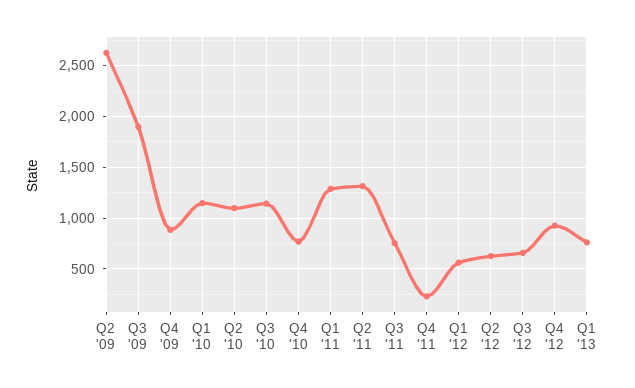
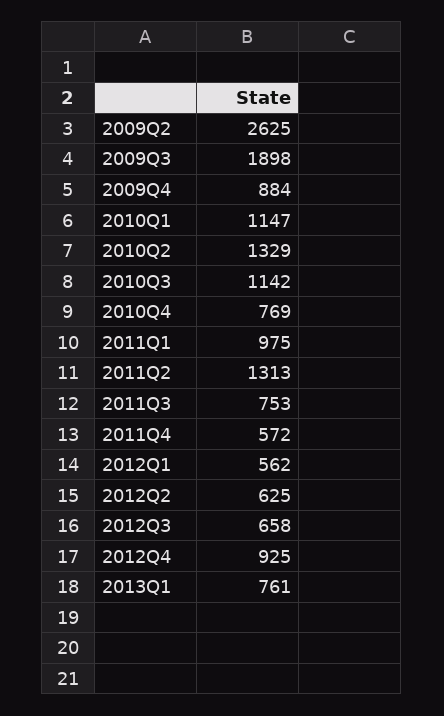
Q2 '10: 1100 -> 1329
Q1 '11: 1300 -> 975
Q4 '11: 200 -> 572

